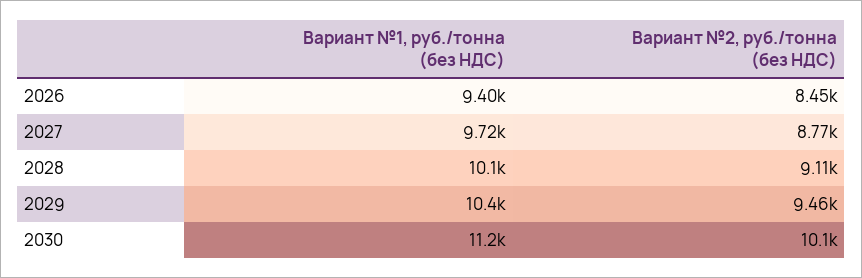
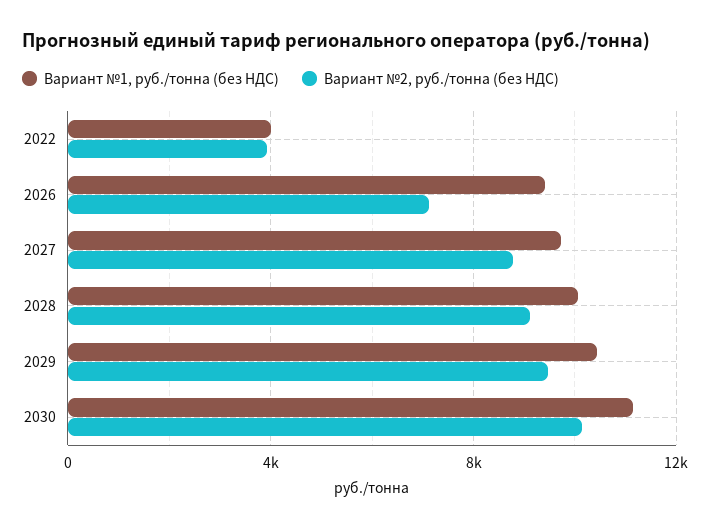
Вариант №2, руб./тонна (без НДС), 2026: 8450 -> 7000
Вариант №1, руб./тонна (без НДС), 2022: none -> 4000
Вариант №2, руб./тонна (без НДС), 2022: none -> 4000

